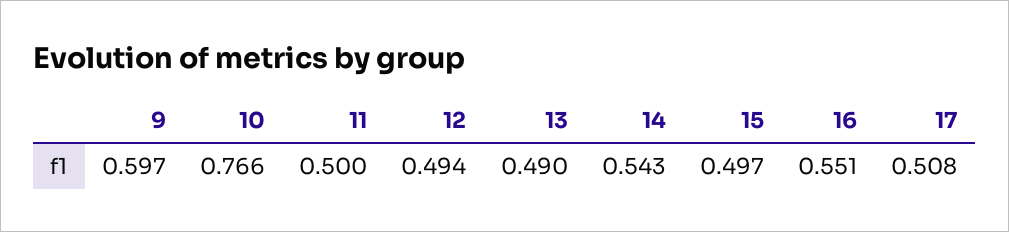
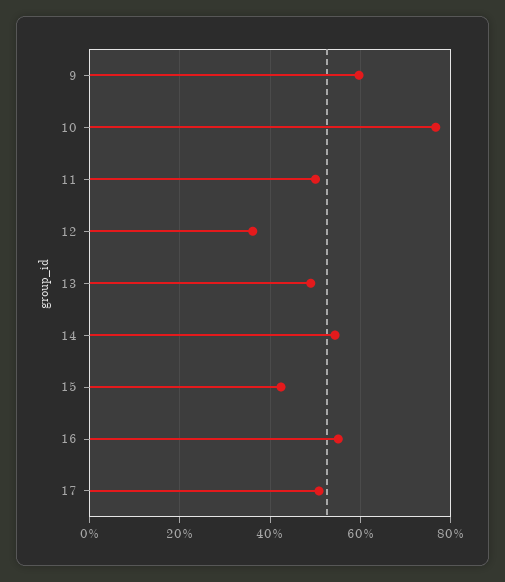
12: 0.494 -> 0.36
15: 0.497 -> 0.42

